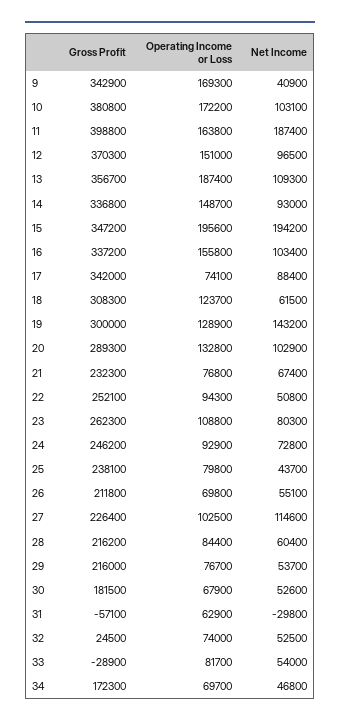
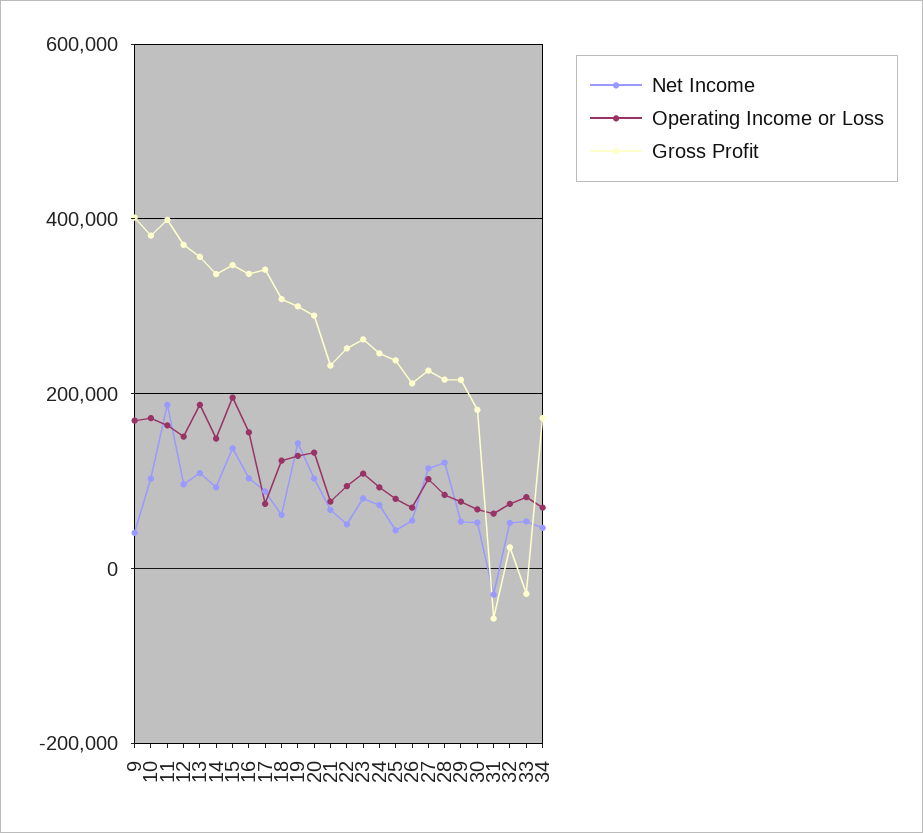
Gross Profit, 9: 342900 -> 400000
Net Income, 15: 194200 -> 140000
Net Income, 28: 60400 -> 120000

